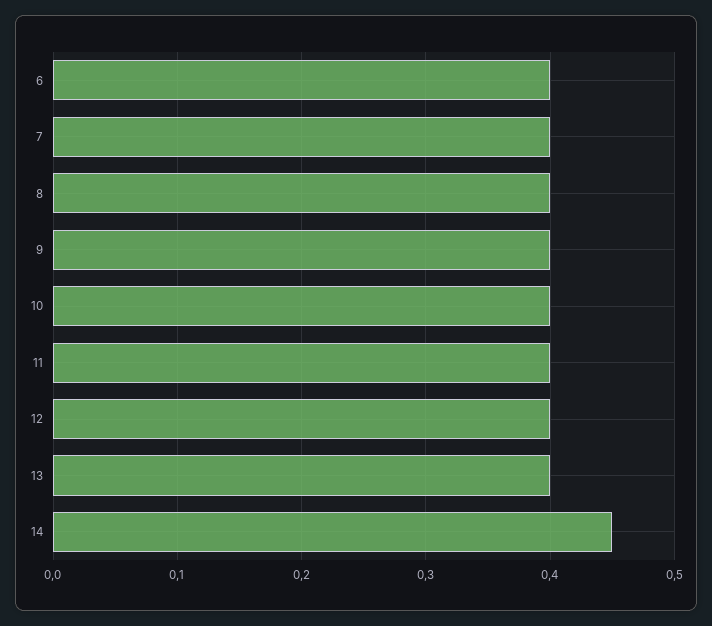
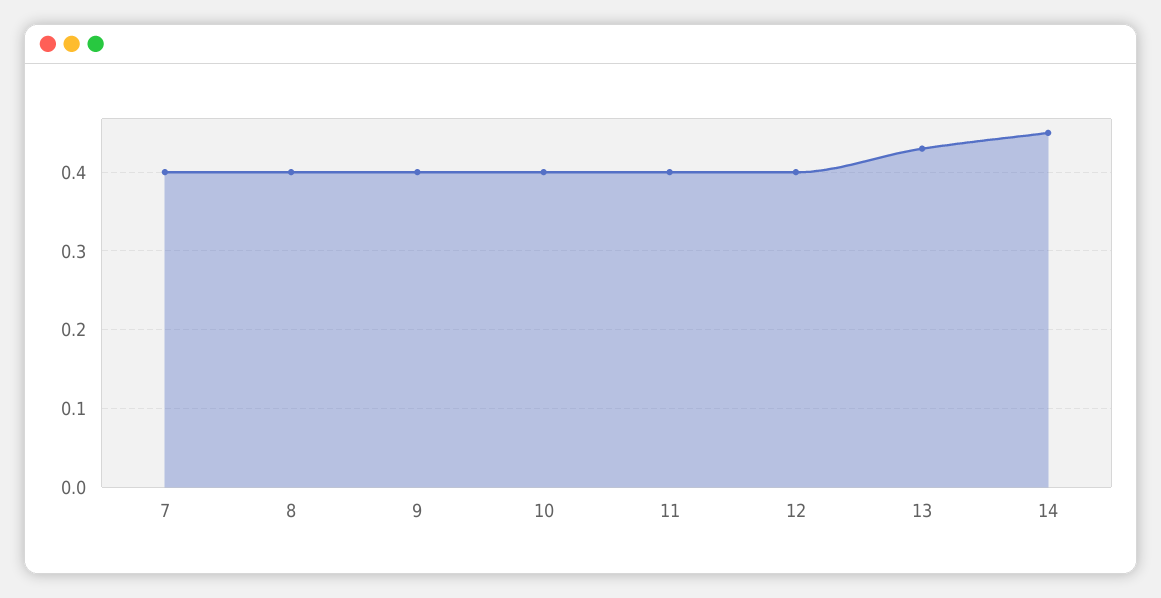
6: 0.4 -> none
13: 0.4 -> 0.43

